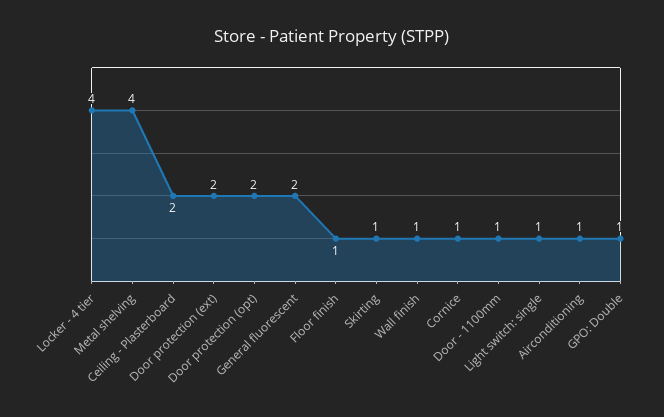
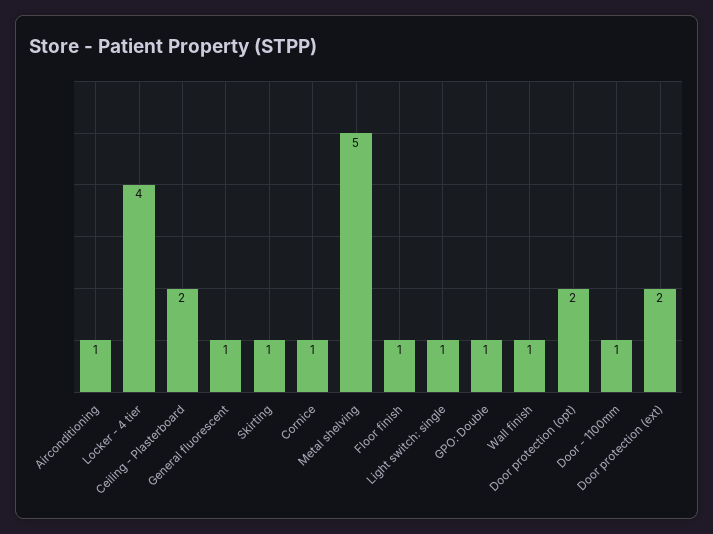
Metal shelving: 4 -> 5
General fluorescent: 2 -> 1

